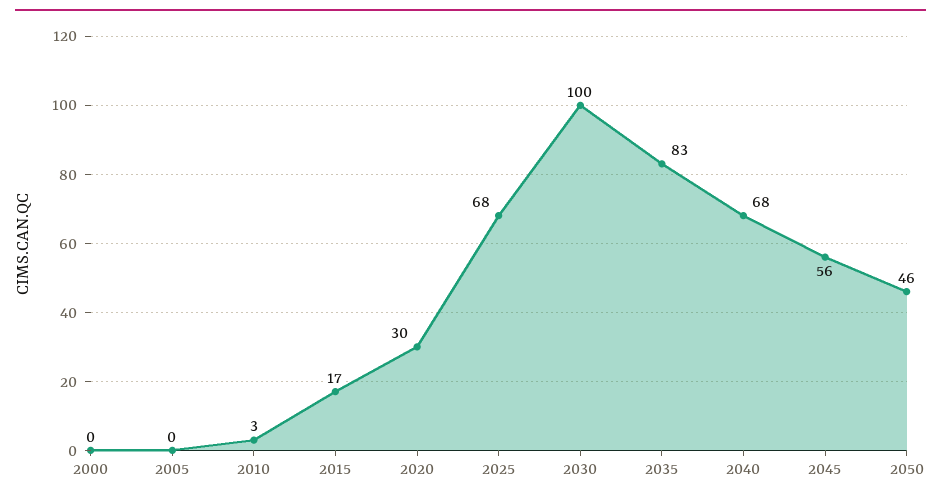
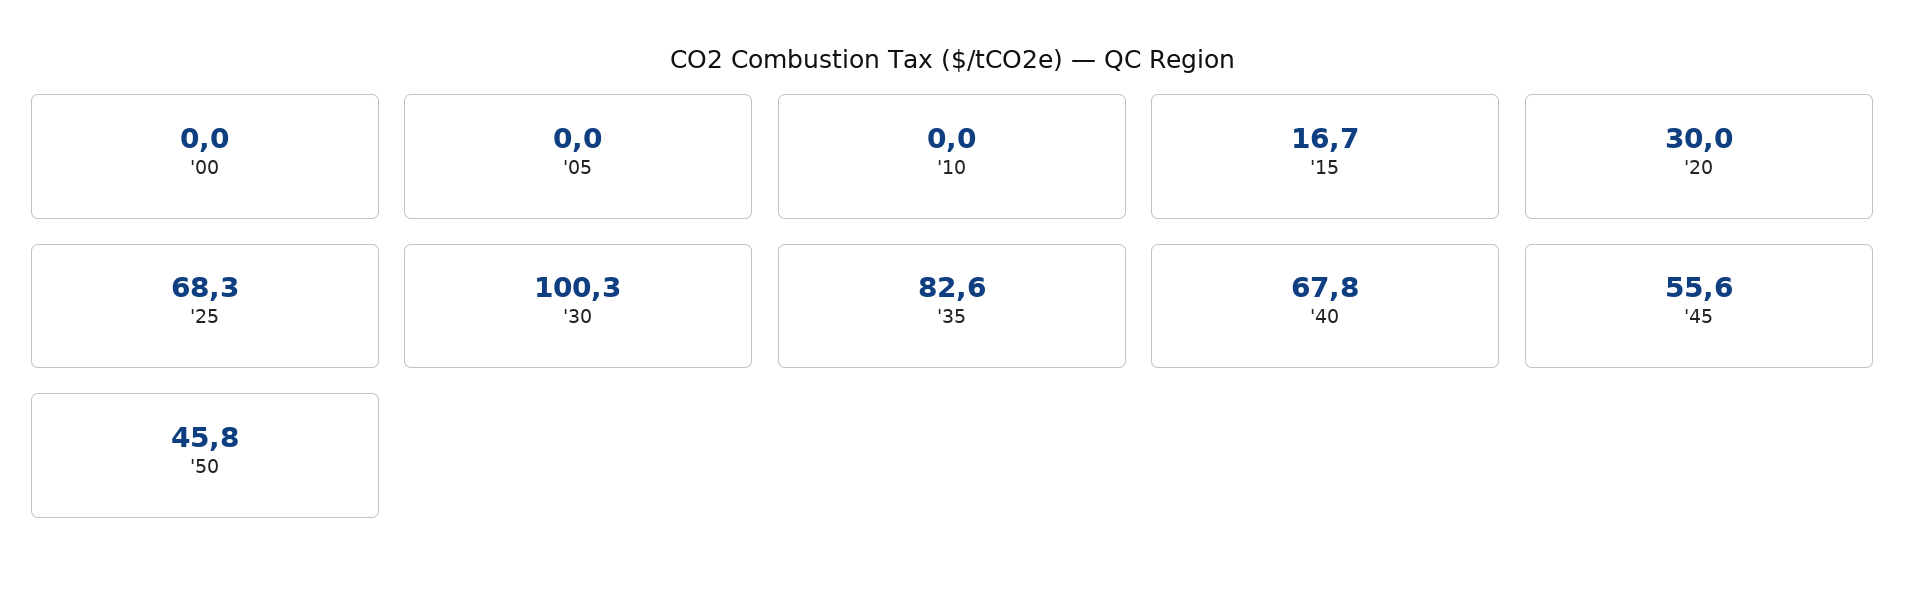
2010: 3 -> 0

